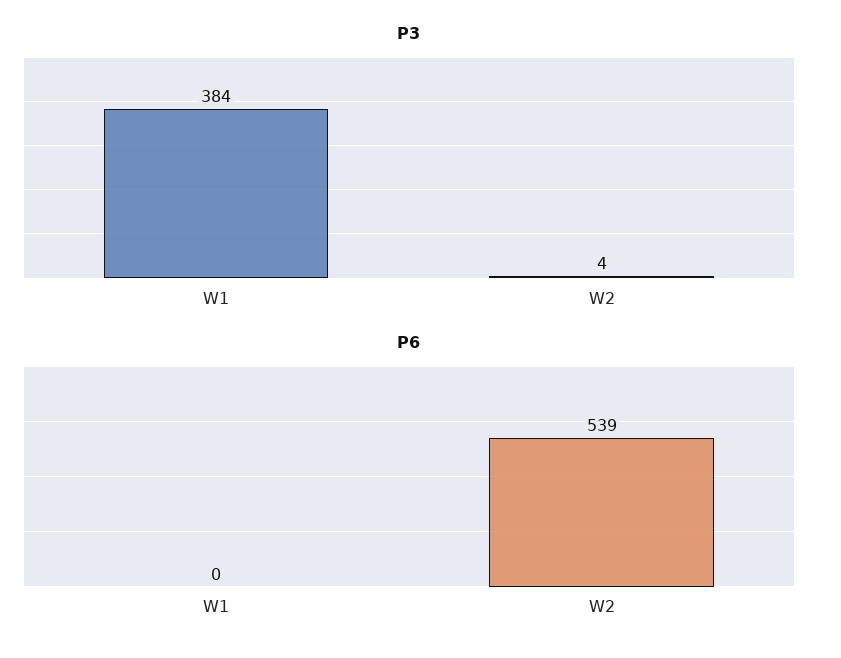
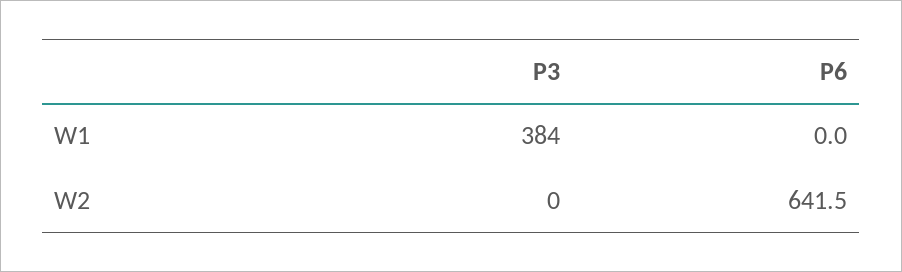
P3, W2: 4 -> 0
P6, W2: 539 -> 641.5

